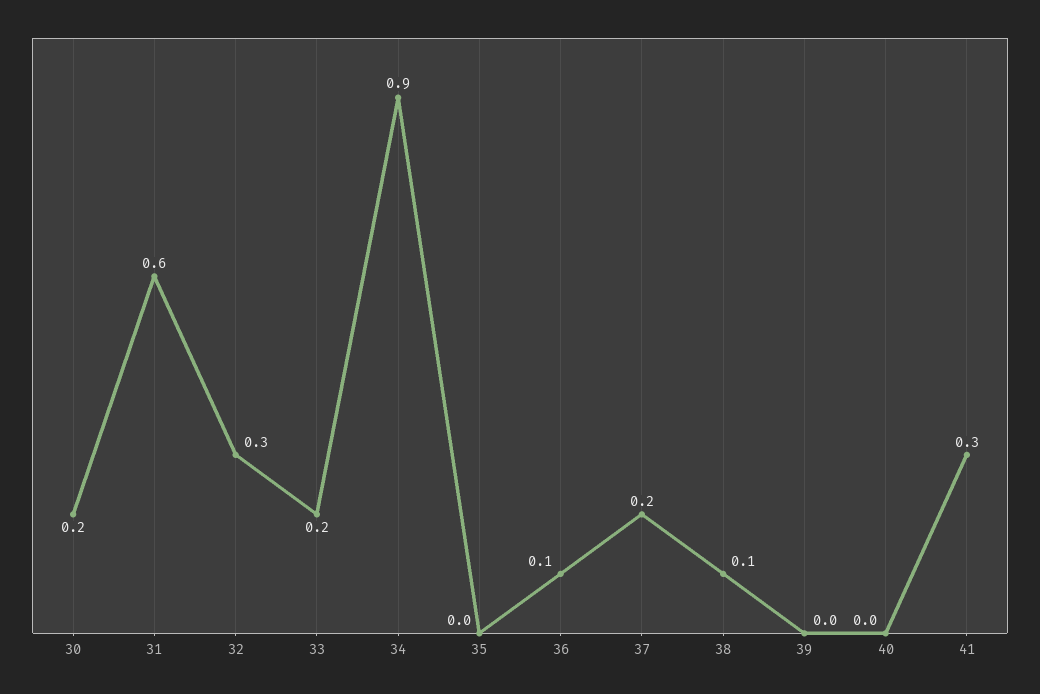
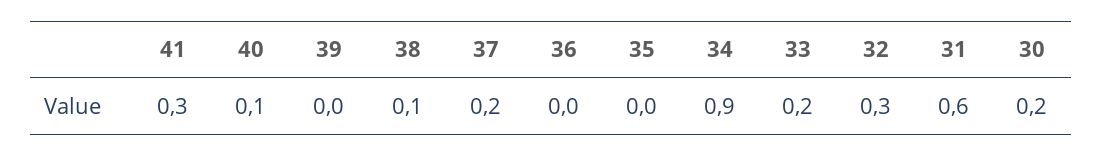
36: 0.1 -> 0
40: 0 -> 0.1

